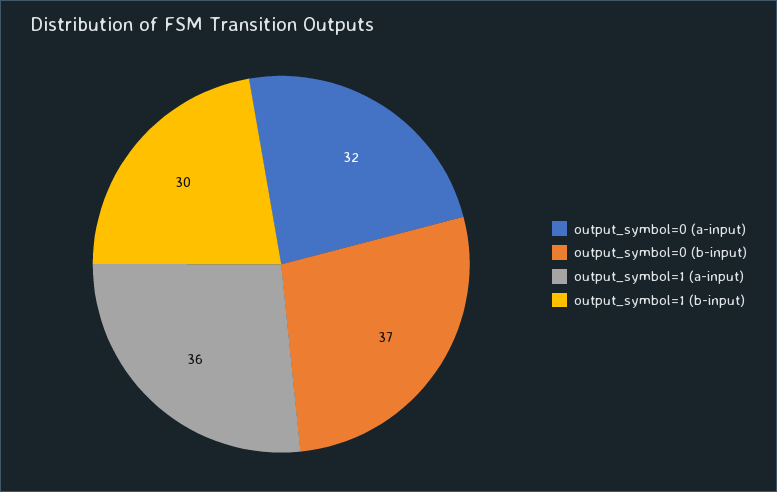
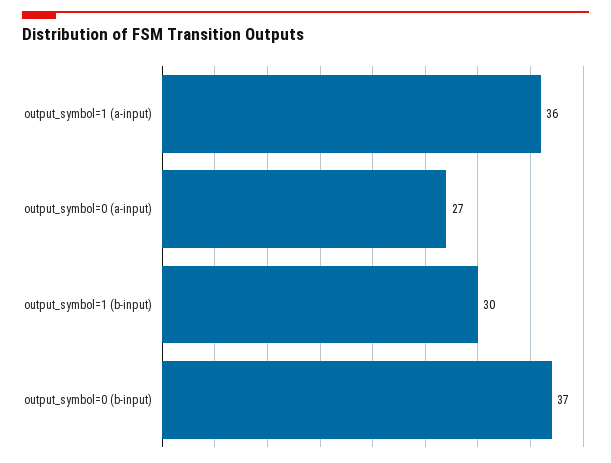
output_symbol=0 (a-input): 32 -> 27

